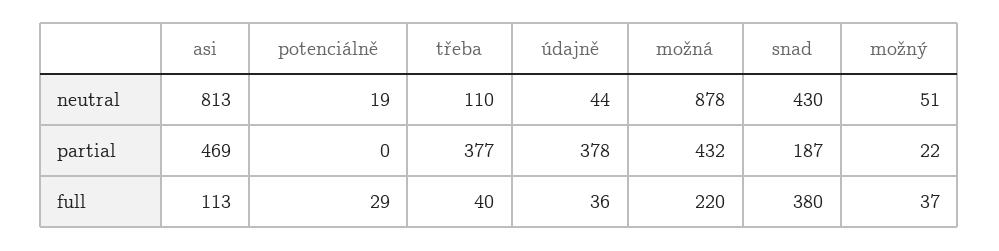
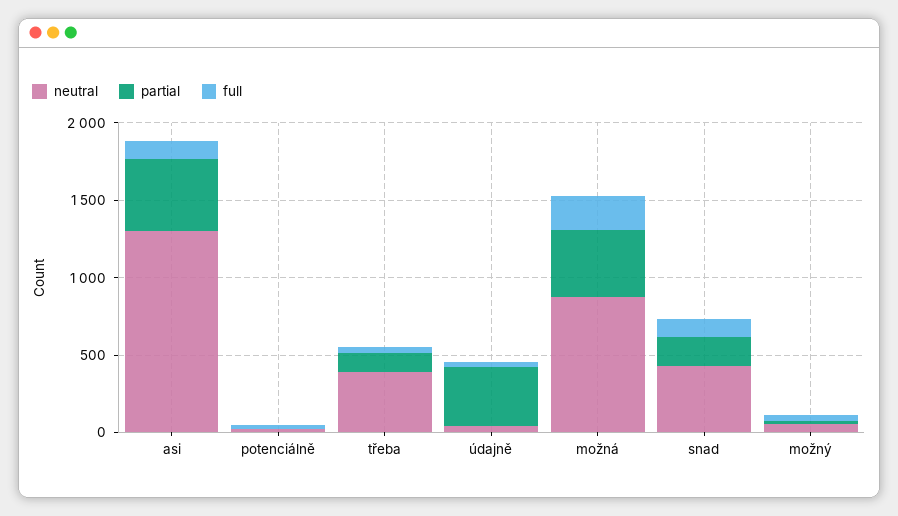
neutral, asi: 813 -> 1300
neutral, třeba: 110 -> 400
partial, třeba: 377 -> 100
full, snad: 380 -> 100

